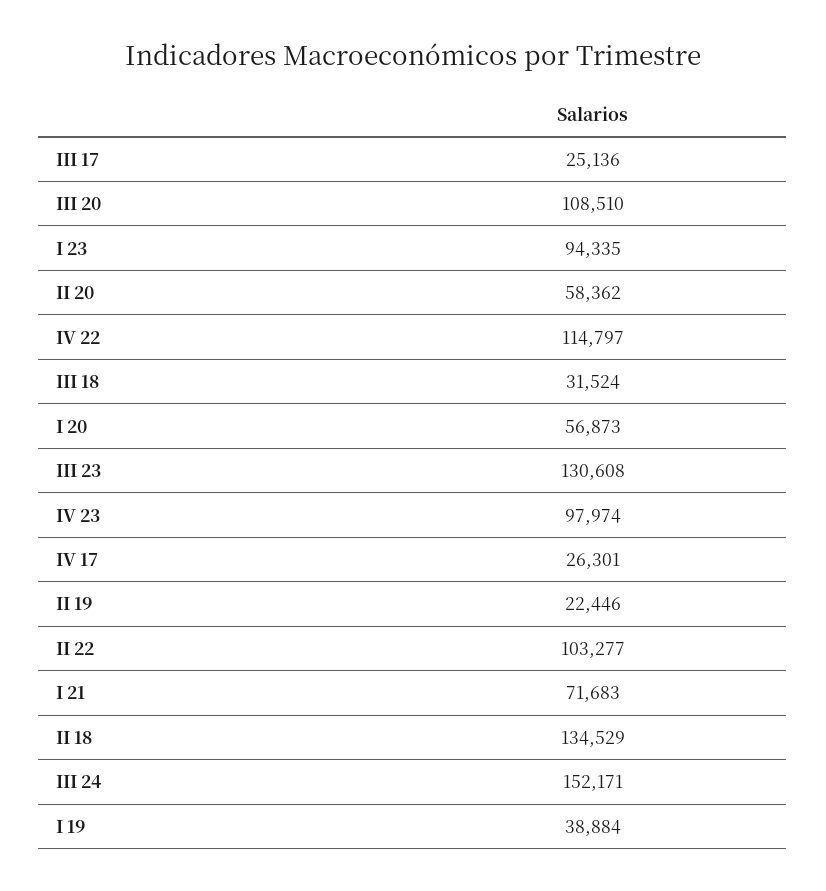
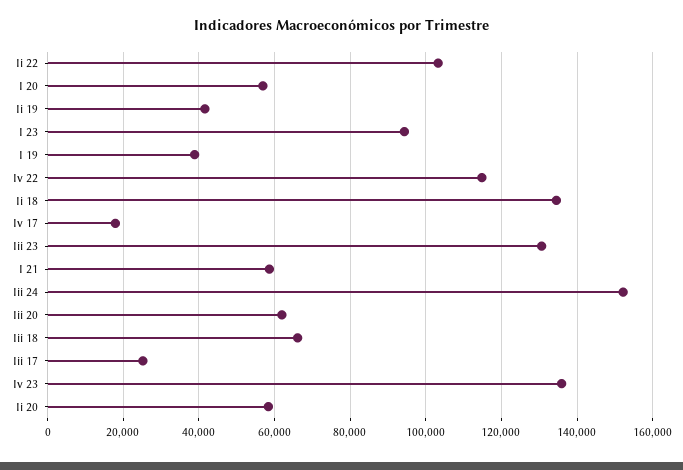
III 20: 108510 -> 62000
III 18: 31524 -> 66000
IV 23: 97974 -> 136000
IV 17: 26301 -> 18000
II 19: 22446 -> 42000
I 21: 71683 -> 58000

